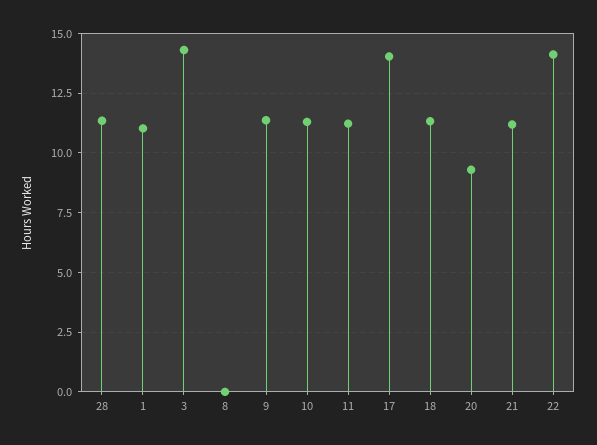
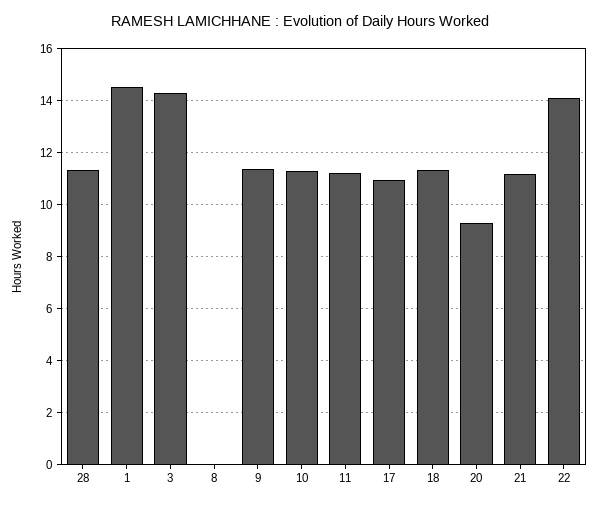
1: 11 -> 14.5
17: 14 -> 11

